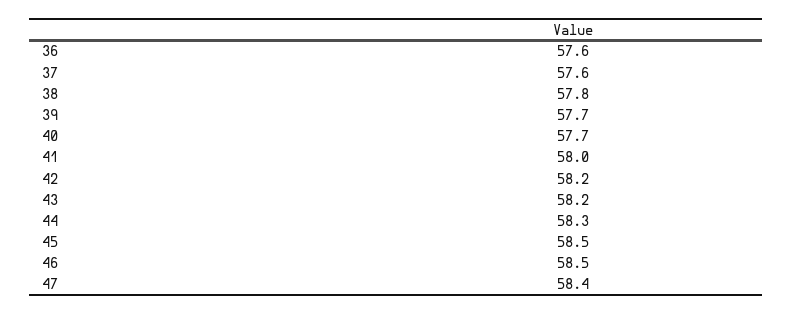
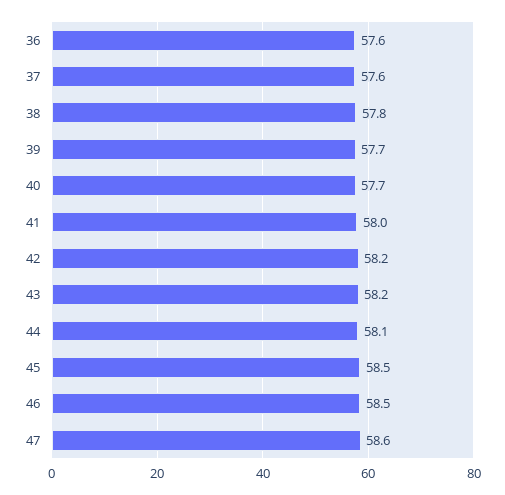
44: 58.3 -> 58.1
47: 58.4 -> 58.6

